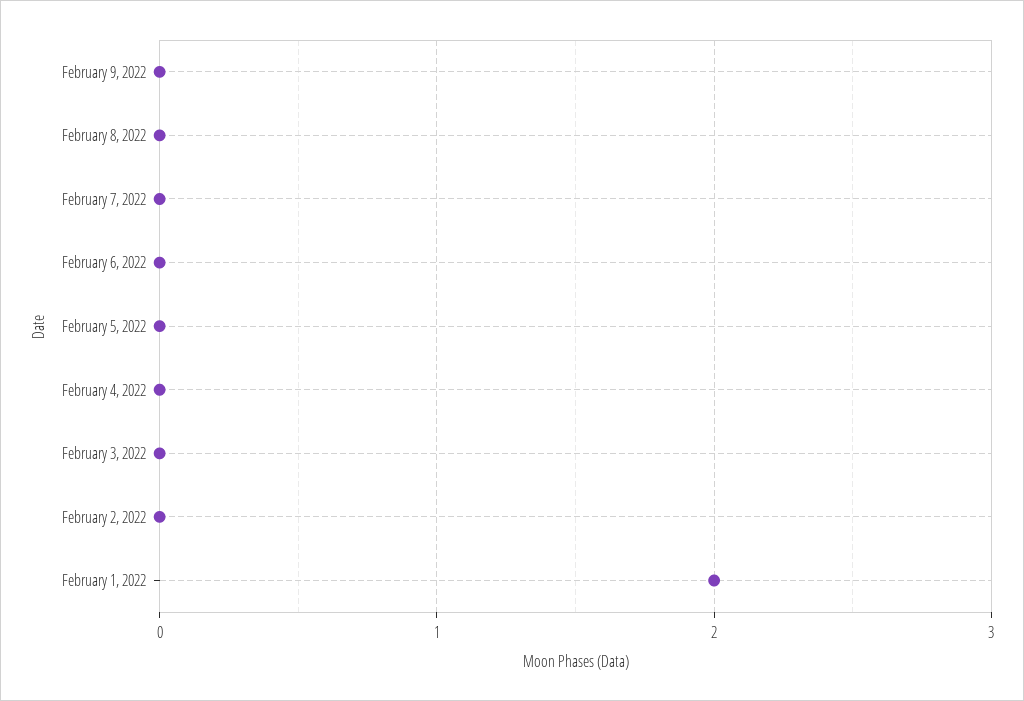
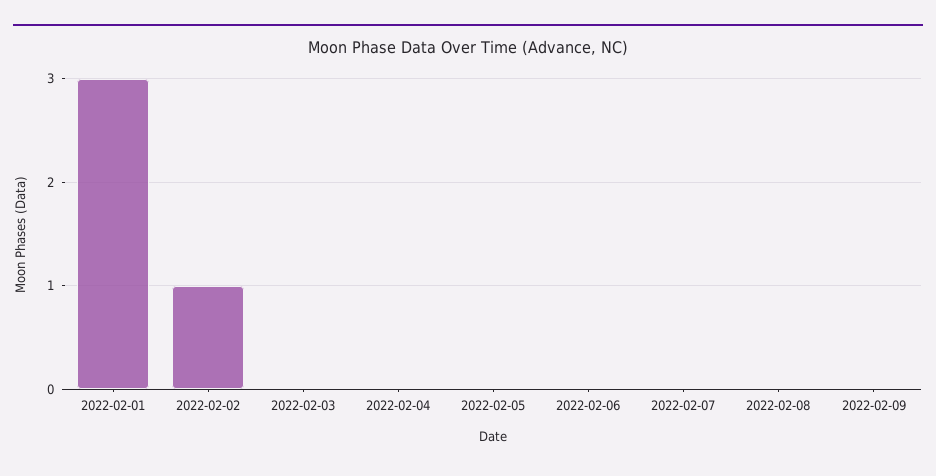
February 2, 2022: 0 -> 1
February 1, 2022: 2 -> 3

